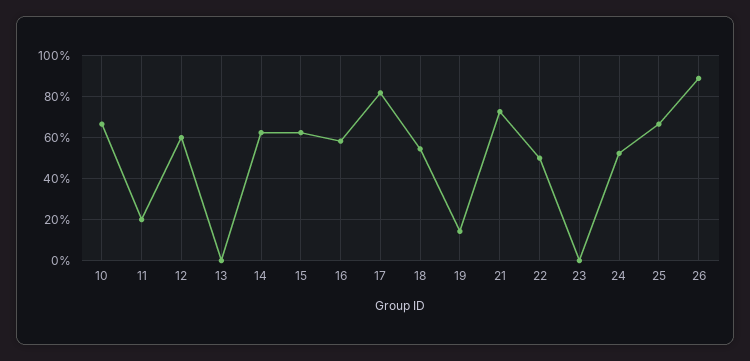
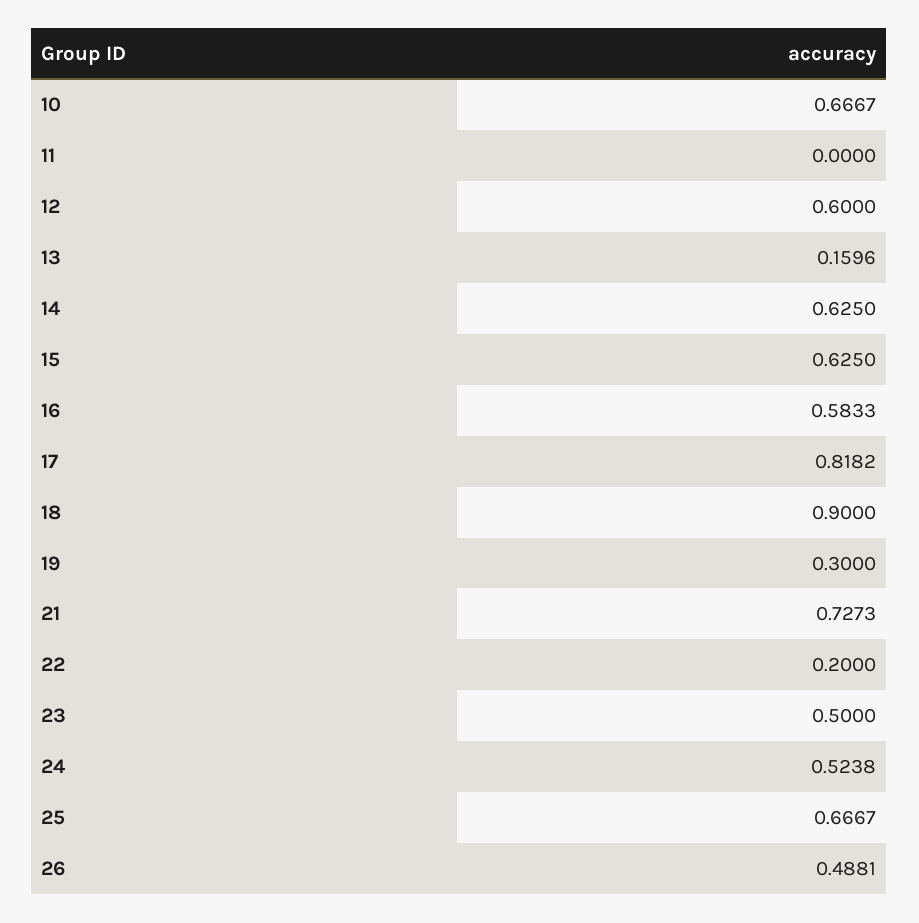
11: 0.2 -> 0
13: 0 -> 0.1596
18: 0.55 -> 0.9
19: 0.15 -> 0.3
22: 0.5 -> 0.2
23: 0 -> 0.5
26: 0.9 -> 0.4881

